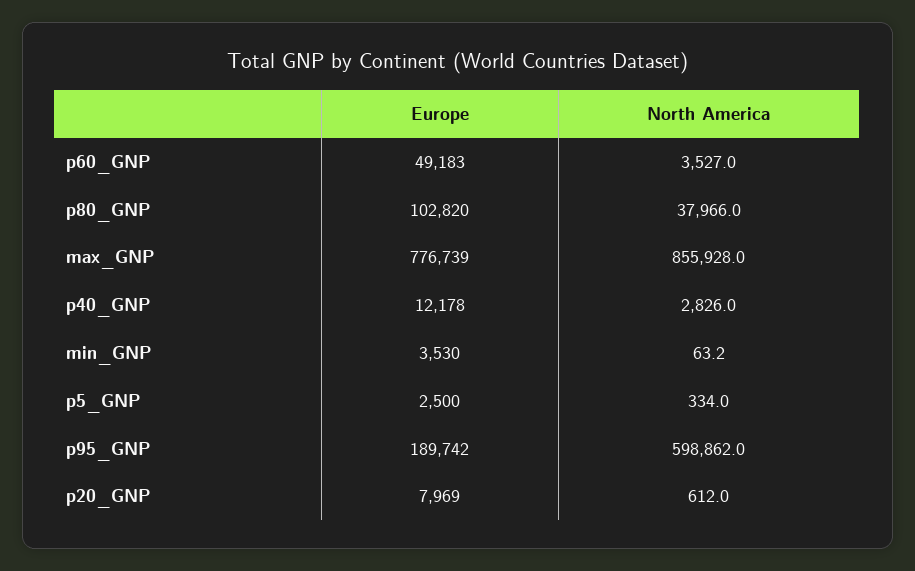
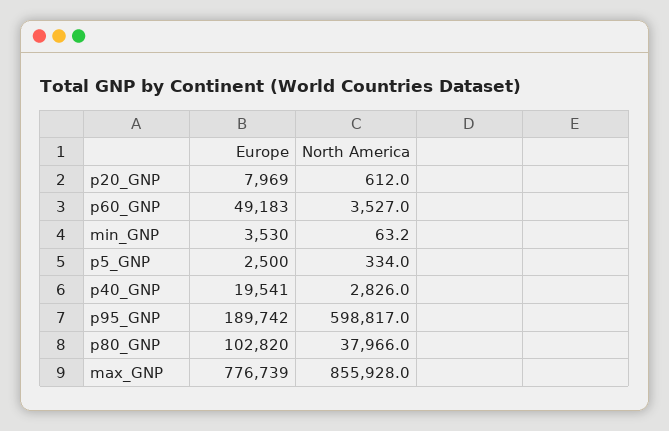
Europe, p40_GNP: 12178 -> 19541
North America, p95_GNP: 598862 -> 598817

